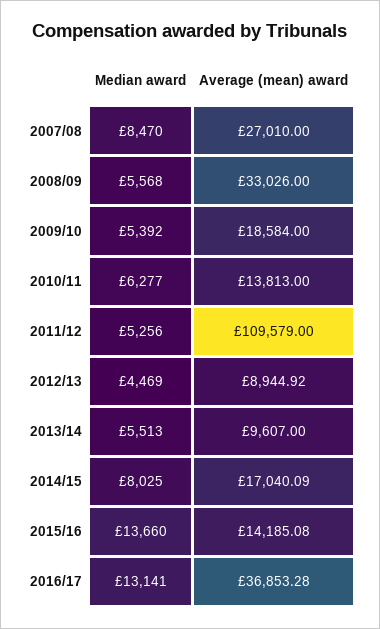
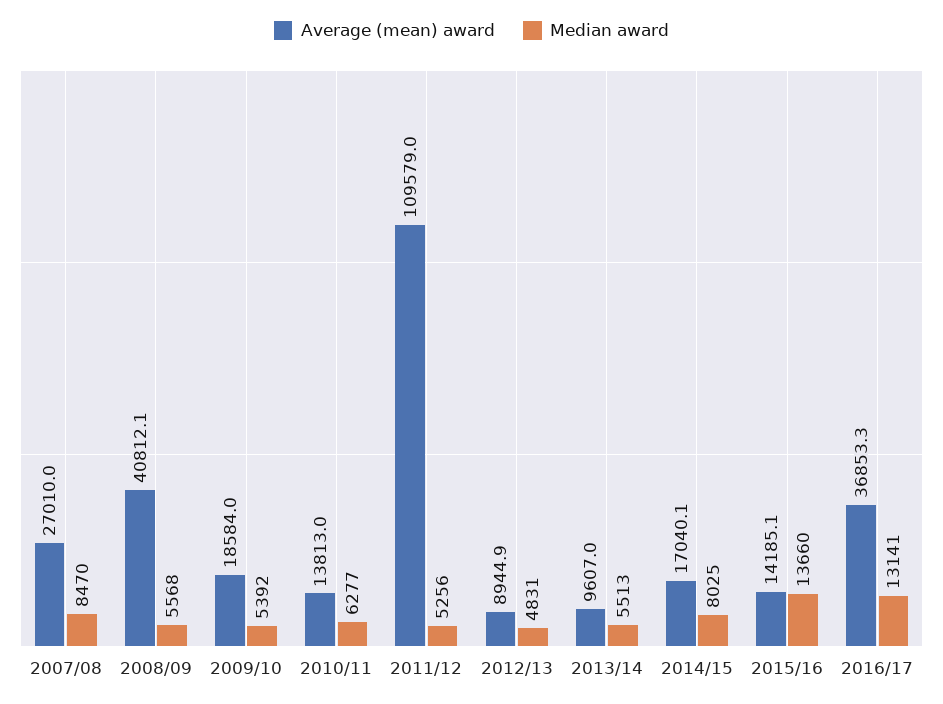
Average (mean) award, 2008/09: 33026 -> 40812.1
Median award, 2012/13: 4469 -> 4831

